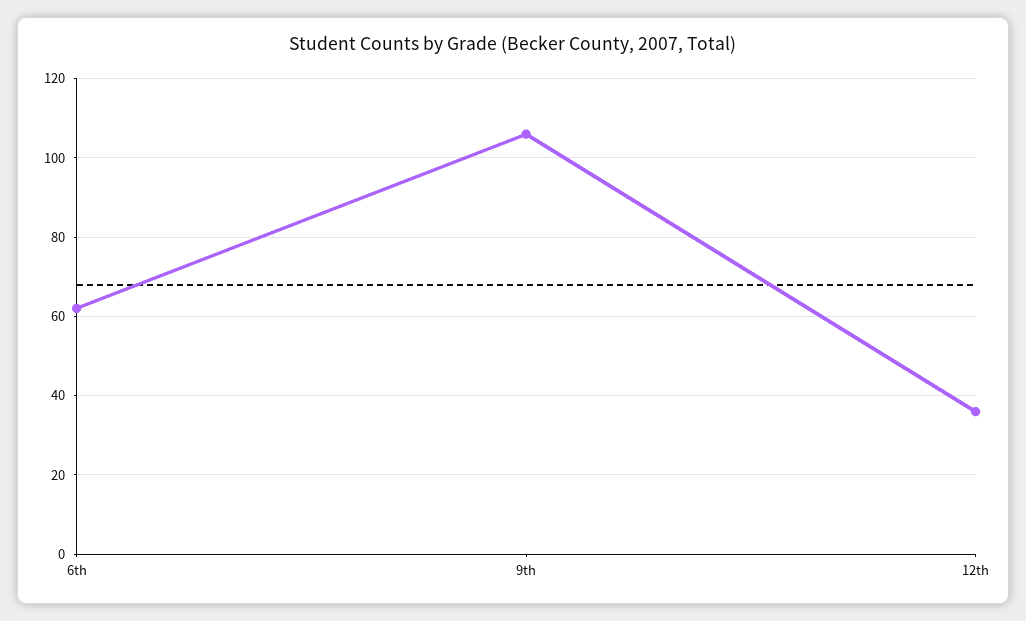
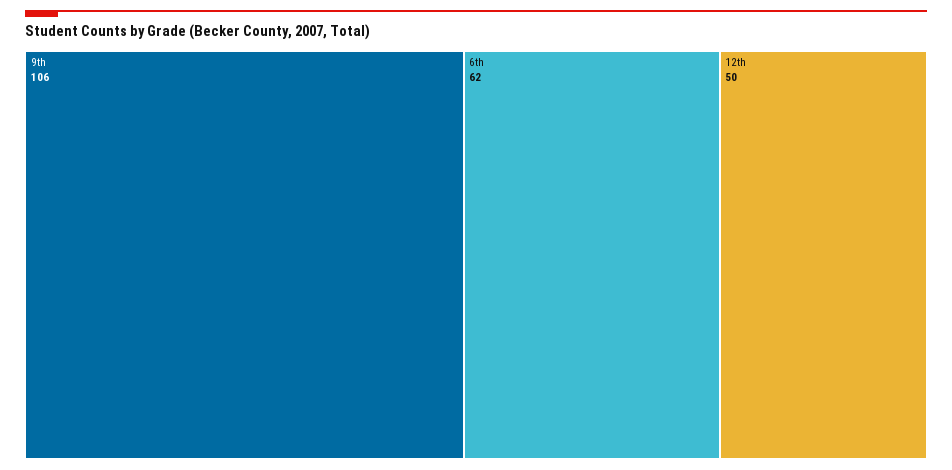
12th: 35 -> 50

